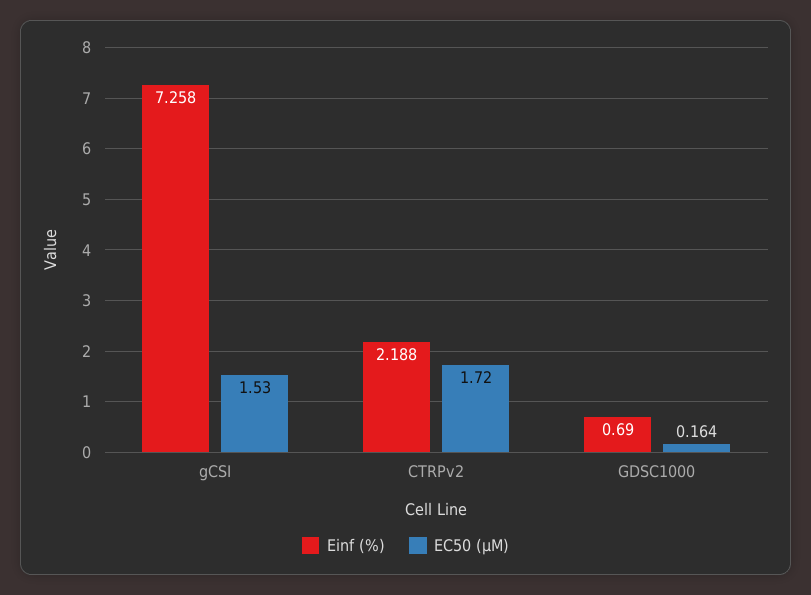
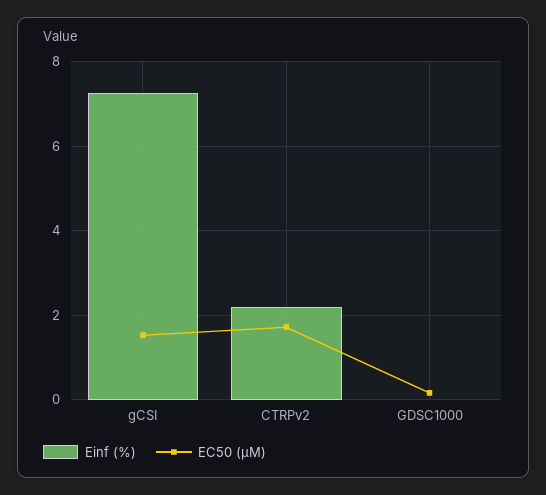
Einf (%), GDSC1000: 0.69 -> 0

